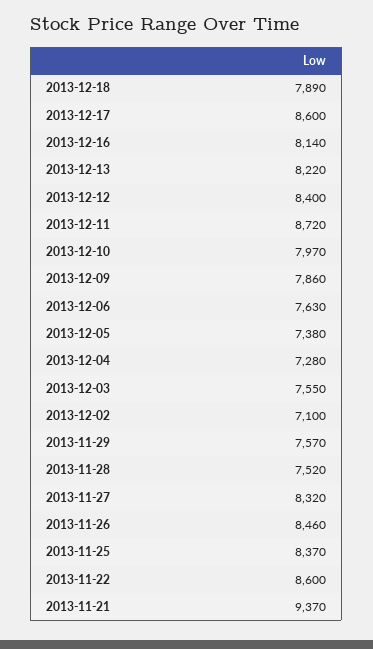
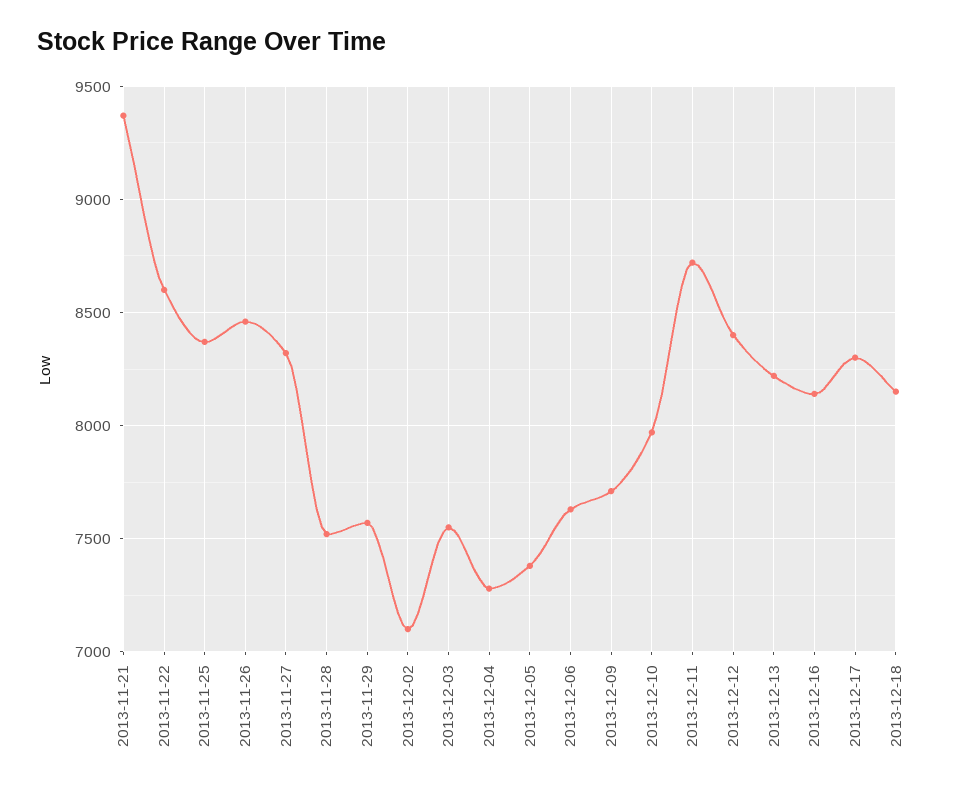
2013-12-18: 7890 -> 8150
2013-12-17: 8600 -> 8300
2013-12-09: 7860 -> 7700

